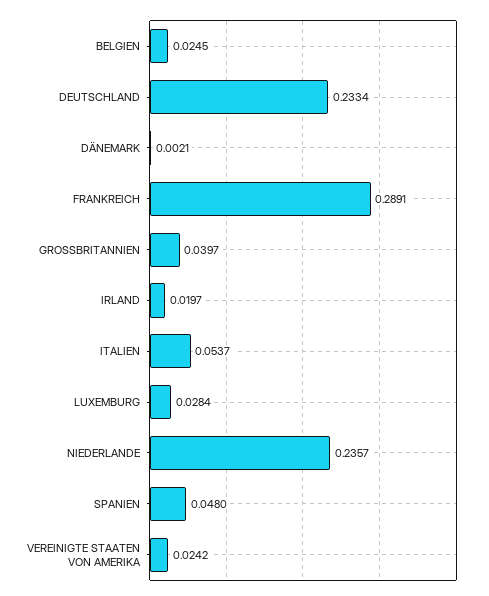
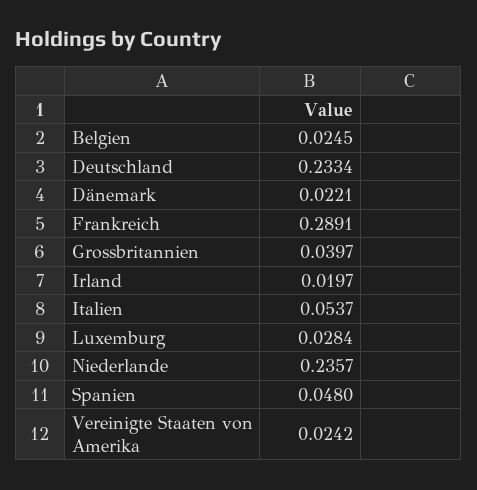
DÄNEMARK: 0.0021 -> 0.0221

